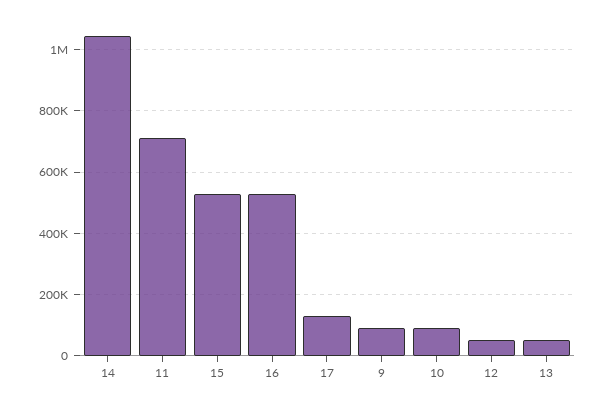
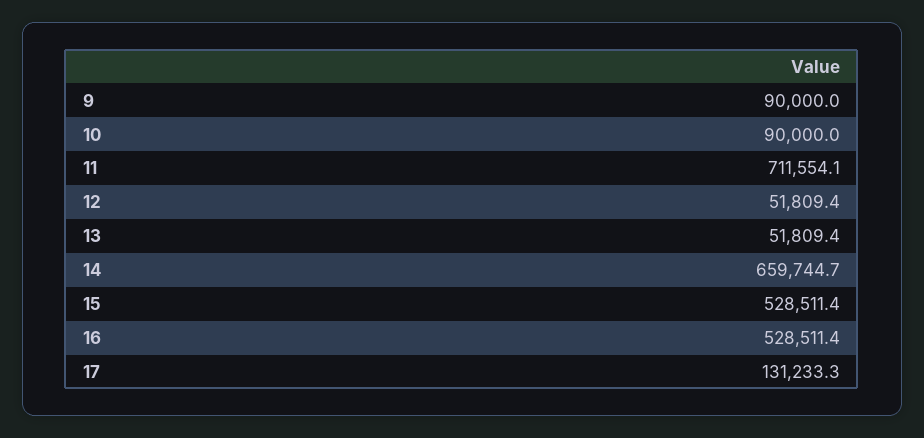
14: 1040000 -> 659744.7

